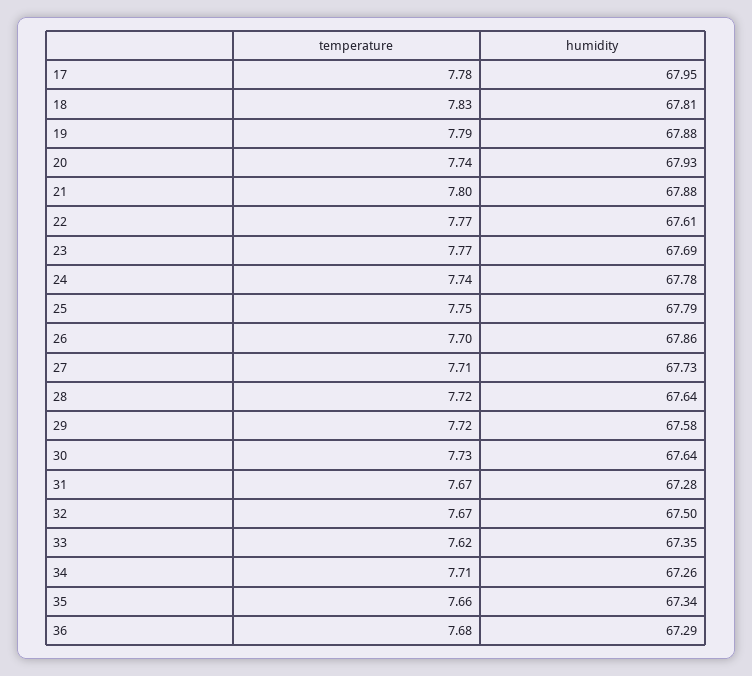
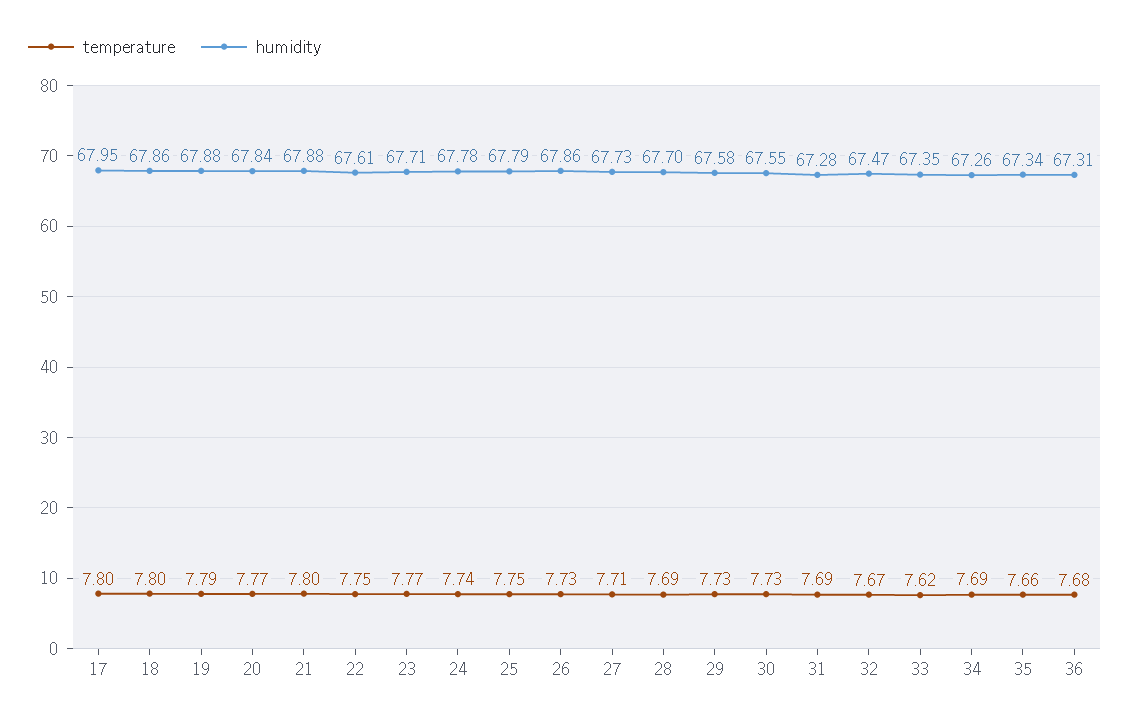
temperature, 17: 7.78 -> 7.8
temperature, 18: 7.83 -> 7.8
humidity, 18: 67.81 -> 67.86
temperature, 20: 7.74 -> 7.77
humidity, 20: 67.93 -> 67.84
temperature, 22: 7.77 -> 7.75
humidity, 23: 67.69 -> 67.71
temperature, 26: 7.7 -> 7.73
temperature, 28: 7.72 -> 7.69
humidity, 28: 67.64 -> 67.7
temperature, 29: 7.72 -> 7.73
humidity, 30: 67.64 -> 67.55
temperature, 31: 7.67 -> 7.69
humidity, 32: 67.5 -> 67.47
temperature, 34: 7.71 -> 7.69
humidity, 36: 67.29 -> 67.31

